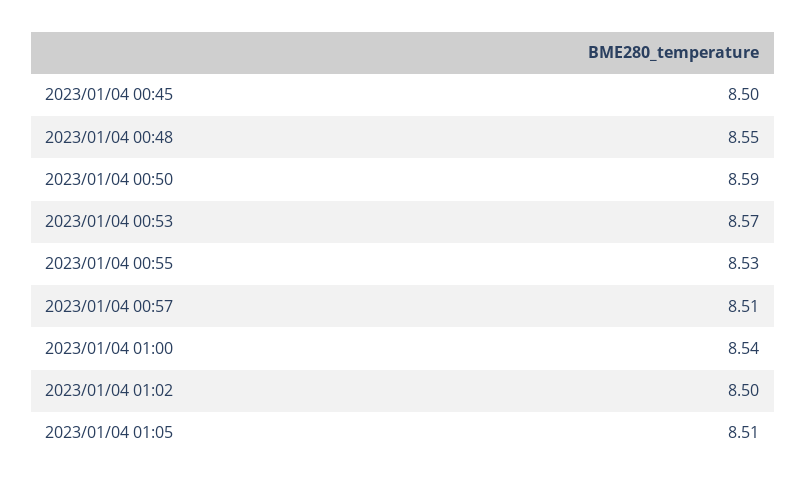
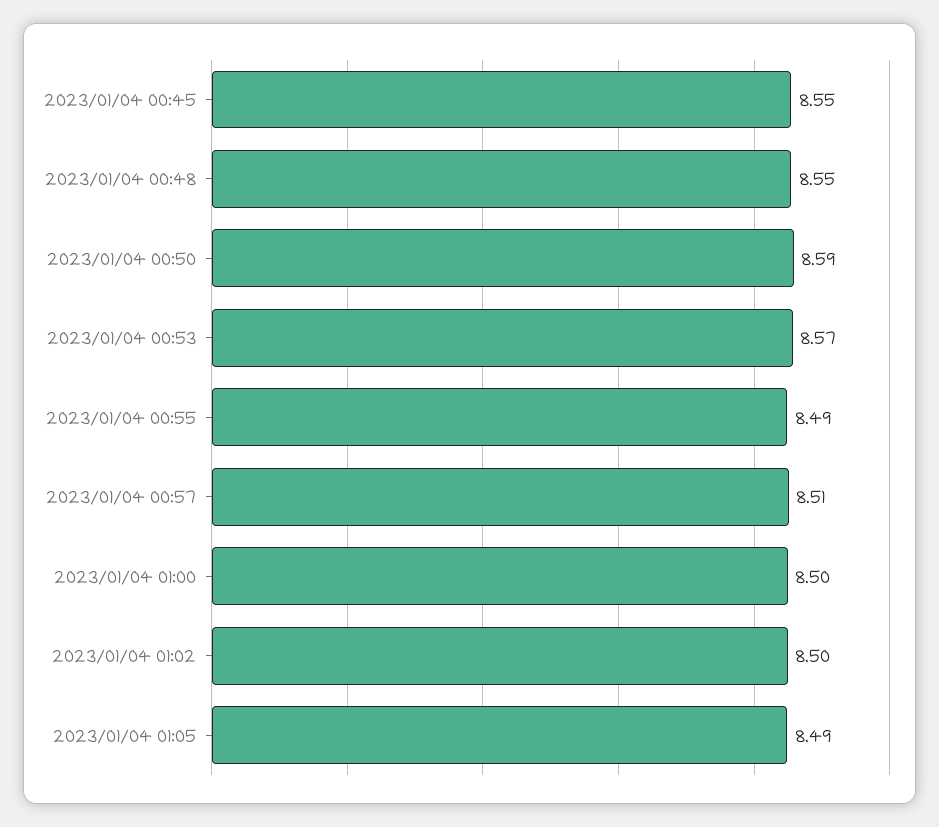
2023/01/04 00:45: 8.5 -> 8.55
2023/01/04 00:55: 8.53 -> 8.49
2023/01/04 01:00: 8.54 -> 8.5
2023/01/04 01:05: 8.51 -> 8.49

